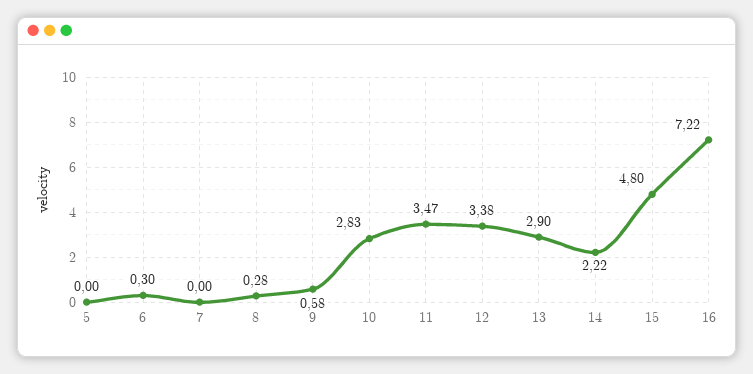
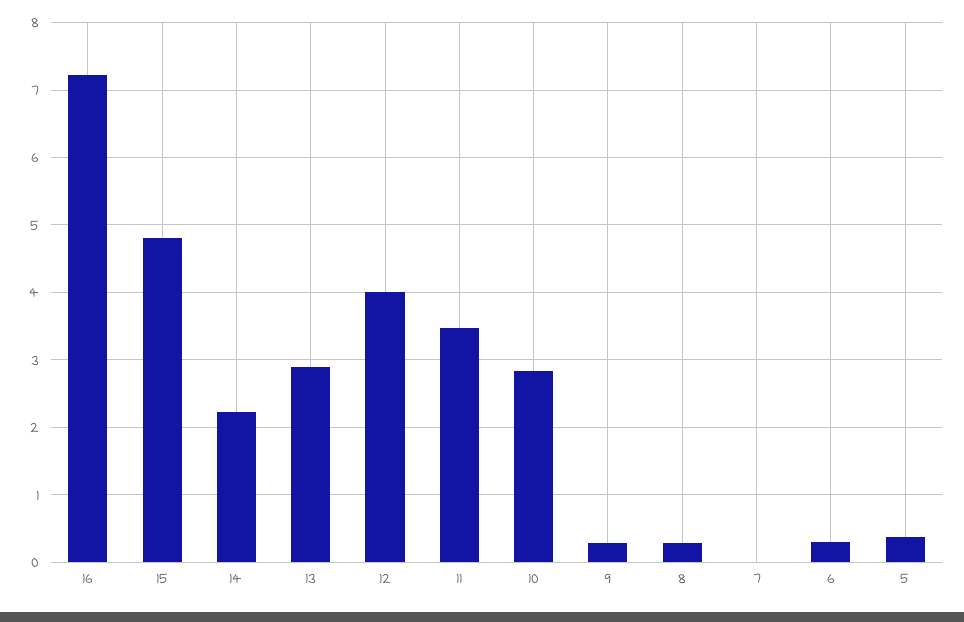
5: 0 -> 0.4
9: 0.58 -> 0.3
12: 3.38 -> 4

